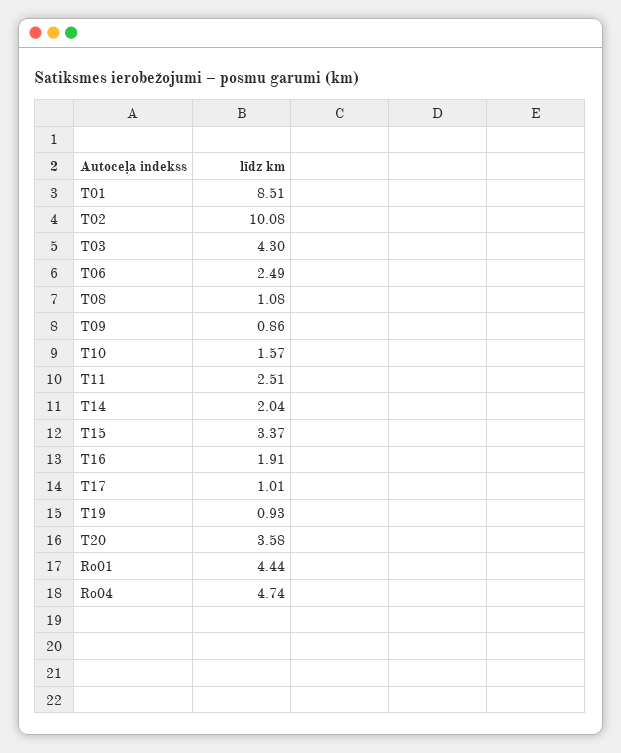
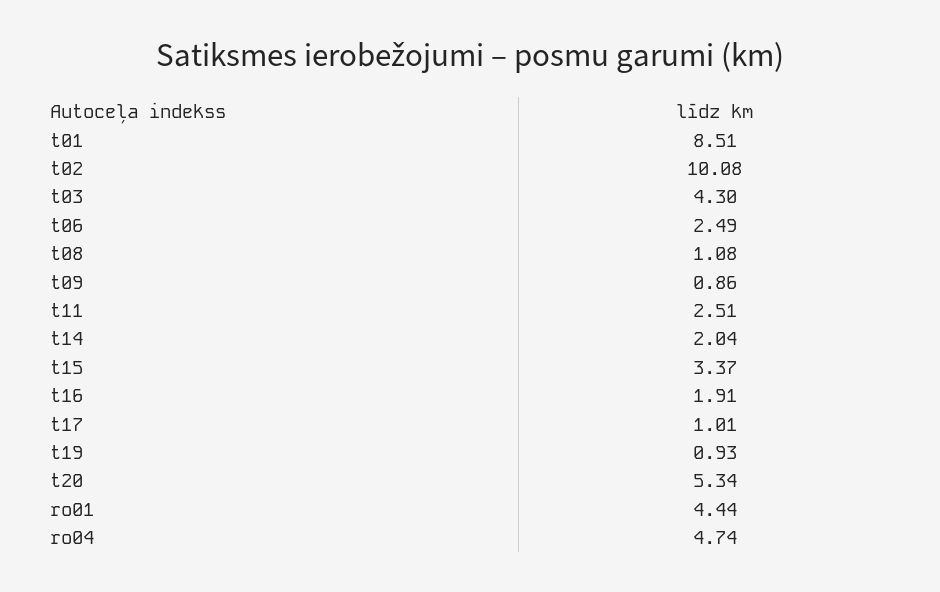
T10: 1.57 -> none
T20: 3.58 -> 5.34

